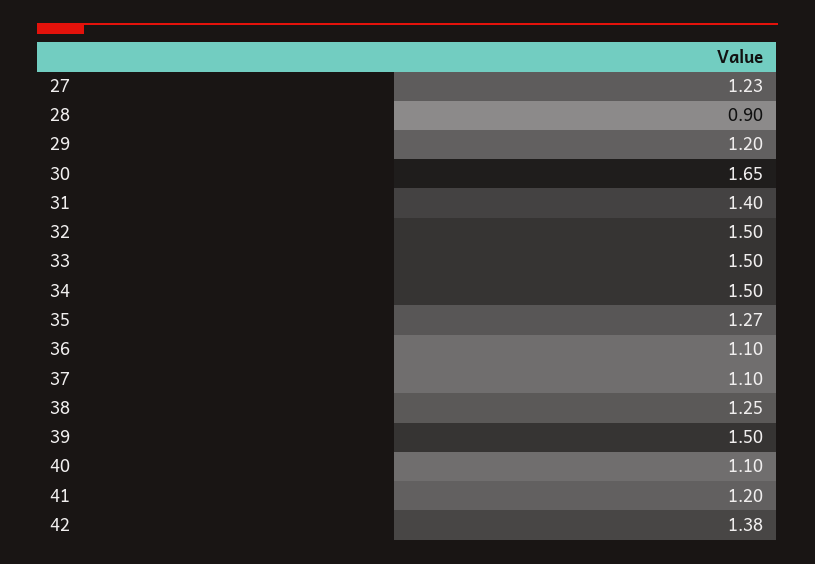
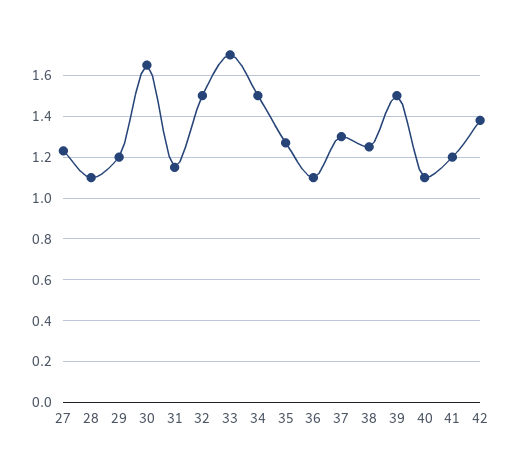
28: 0.9 -> 1.1
31: 1.4 -> 1.15
33: 1.5 -> 1.7
37: 1.1 -> 1.3

